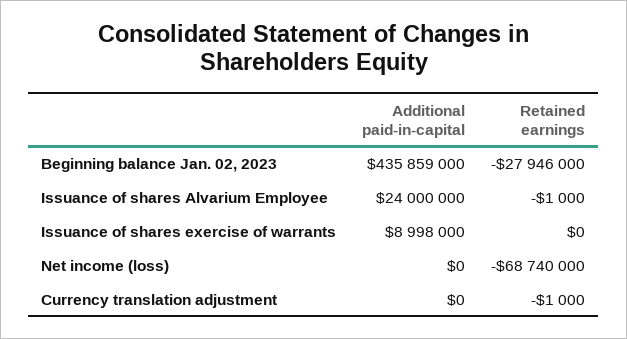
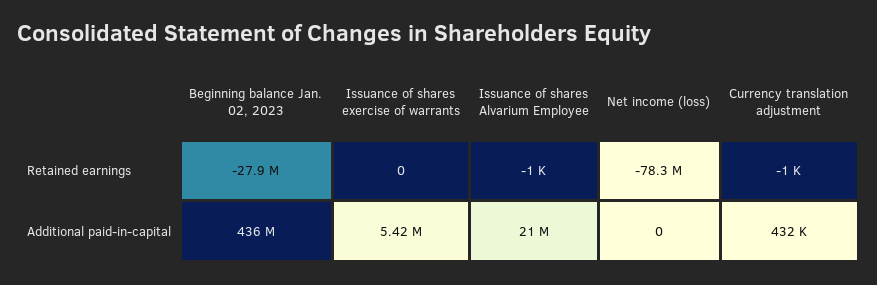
Additional paid-in-capital, Issuance of shares Alvarium Employee: 24000000 -> 21000000
Additional paid-in-capital, Issuance of shares exercise of warrants: 8998000 -> 5420000
Retained earnings, Net income (loss): -68740000 -> -78300000
Additional paid-in-capital, Currency translation adjustment: 0 -> 432000

